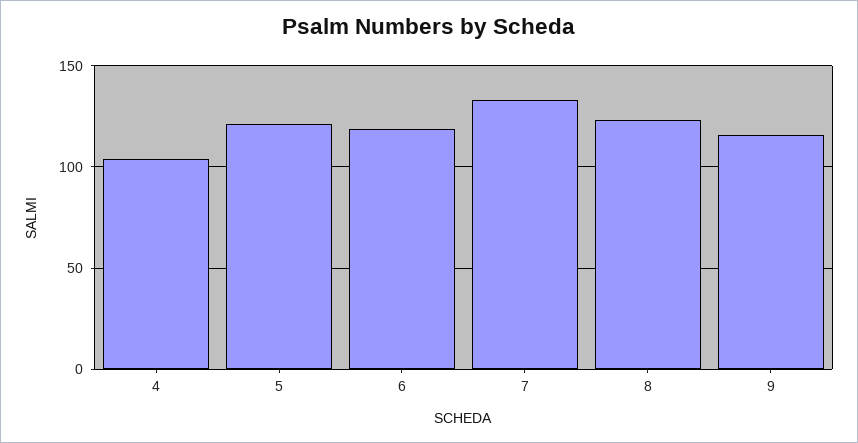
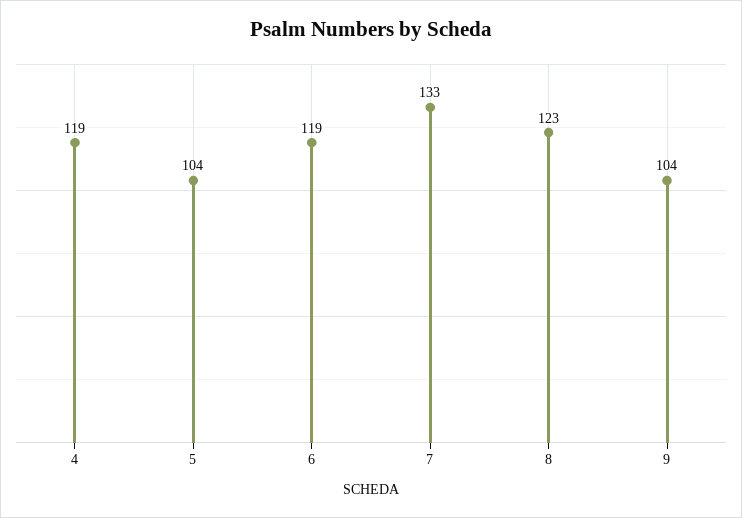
4: 105 -> 119
5: 120 -> 104
9: 115 -> 104

